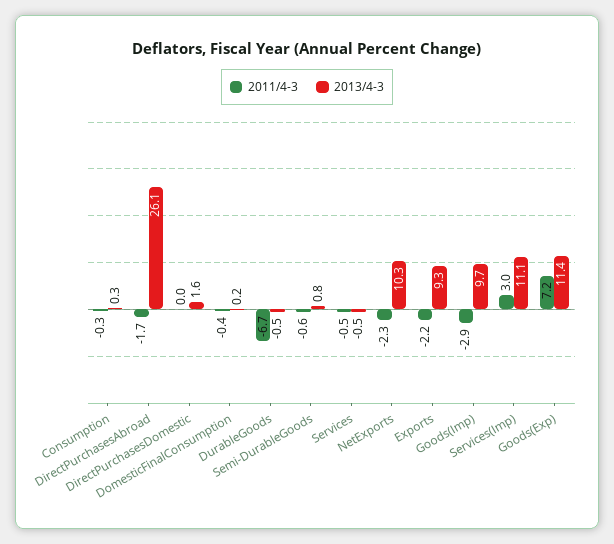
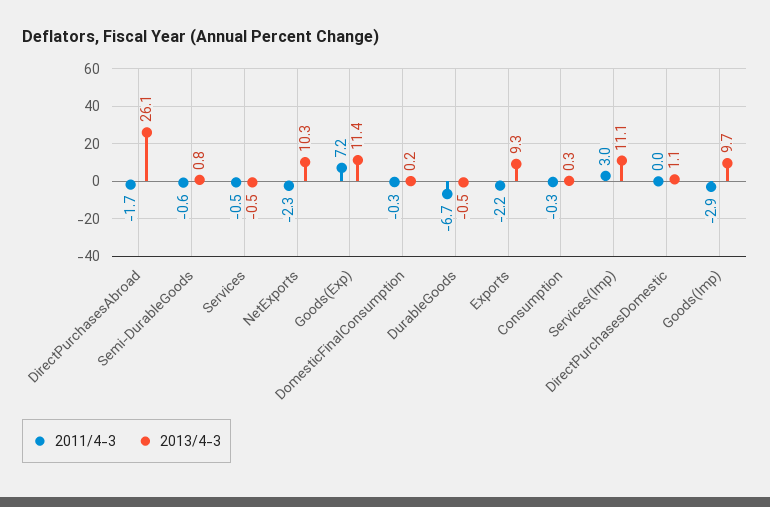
2013/4-3, DirectPurchasesDomestic: 1.6 -> 1.1
2011/4-3, DomesticFinalConsumption: -0.4 -> -0.3

